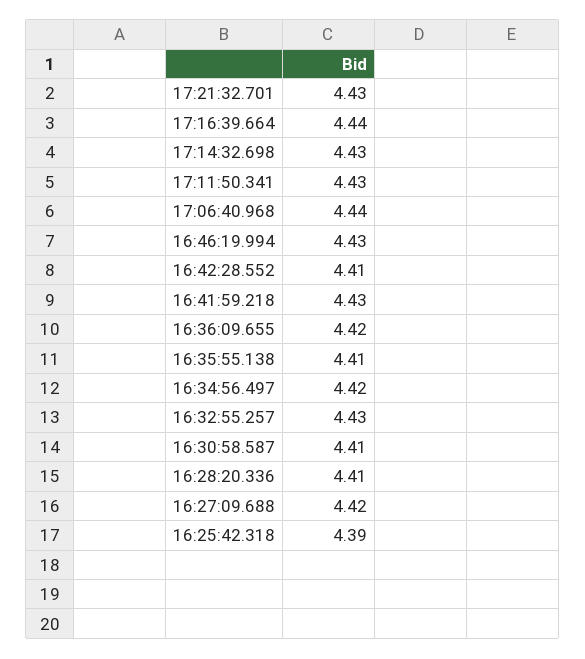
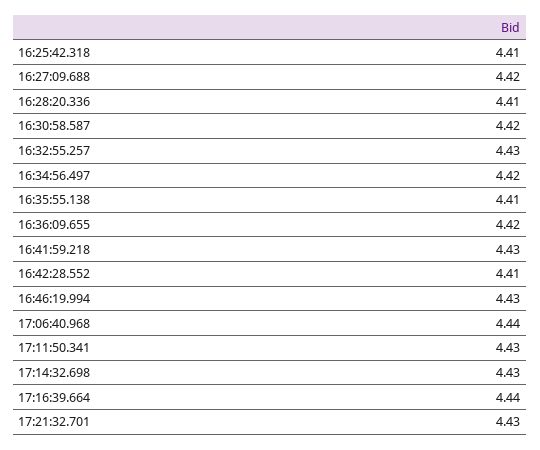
16:30:58.587: 4.41 -> 4.42
16:25:42.318: 4.39 -> 4.41

